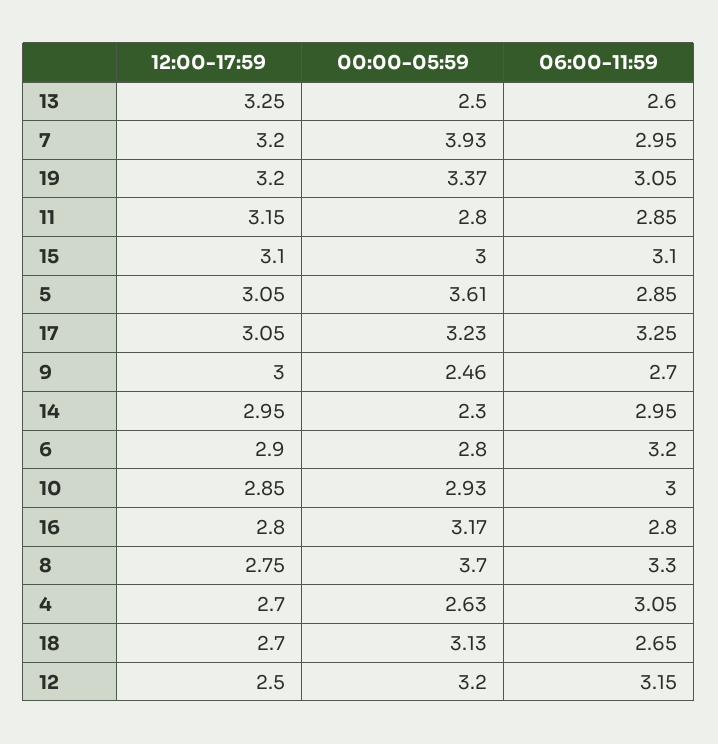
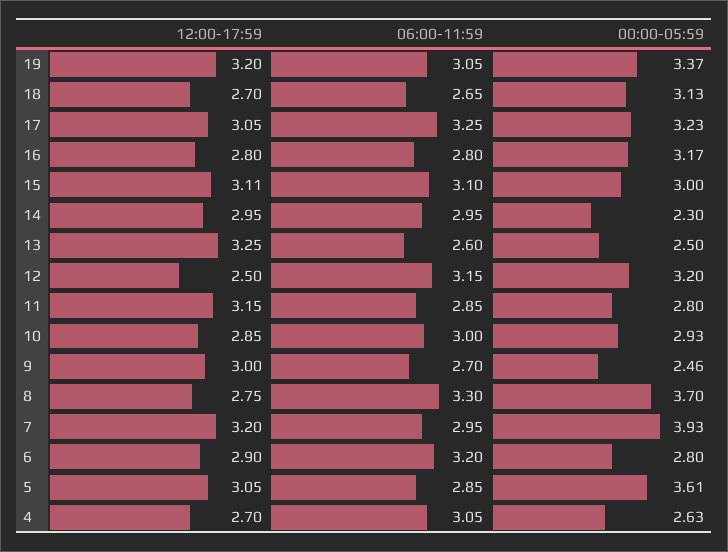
12:00-17:59, 15: 3.1 -> 3.11

